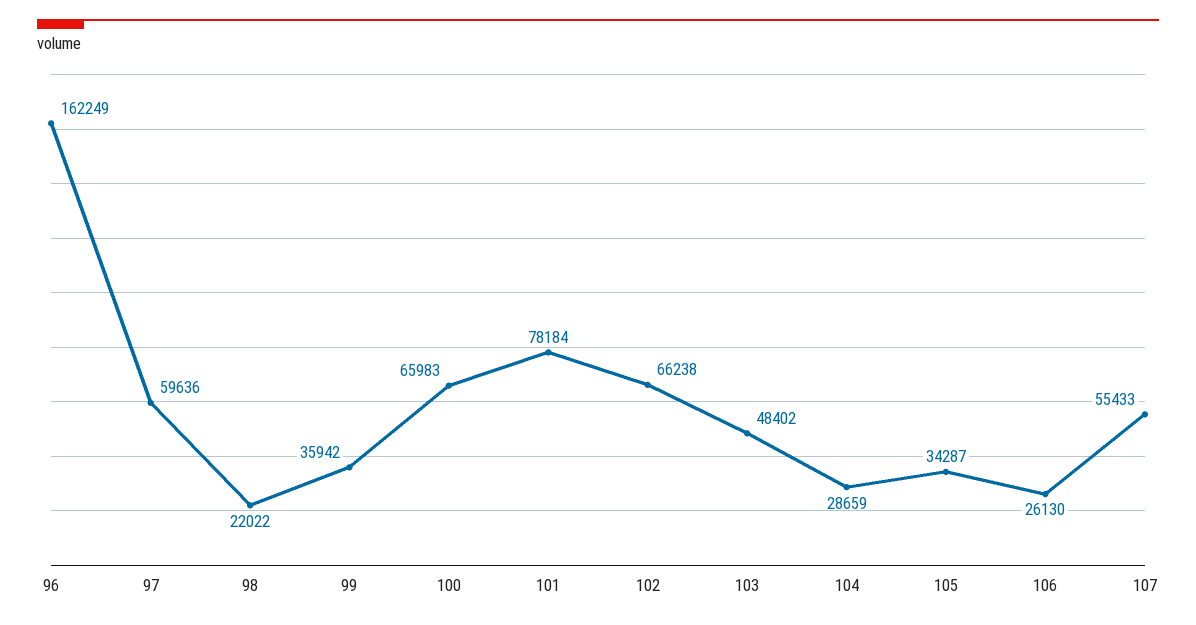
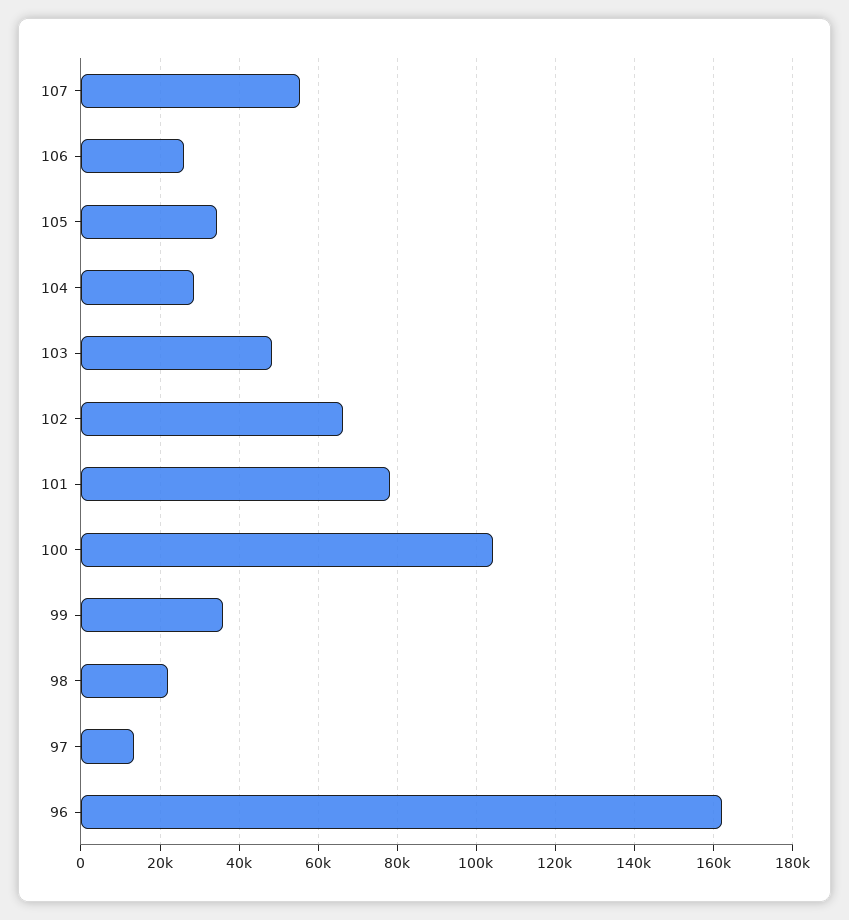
97: 59636 -> 14000
100: 65983 -> 104000

